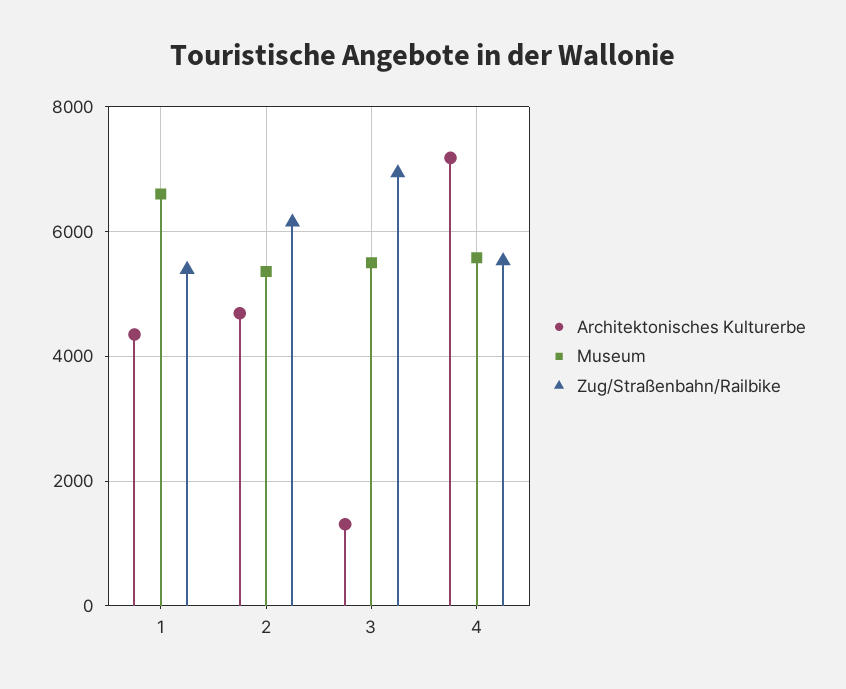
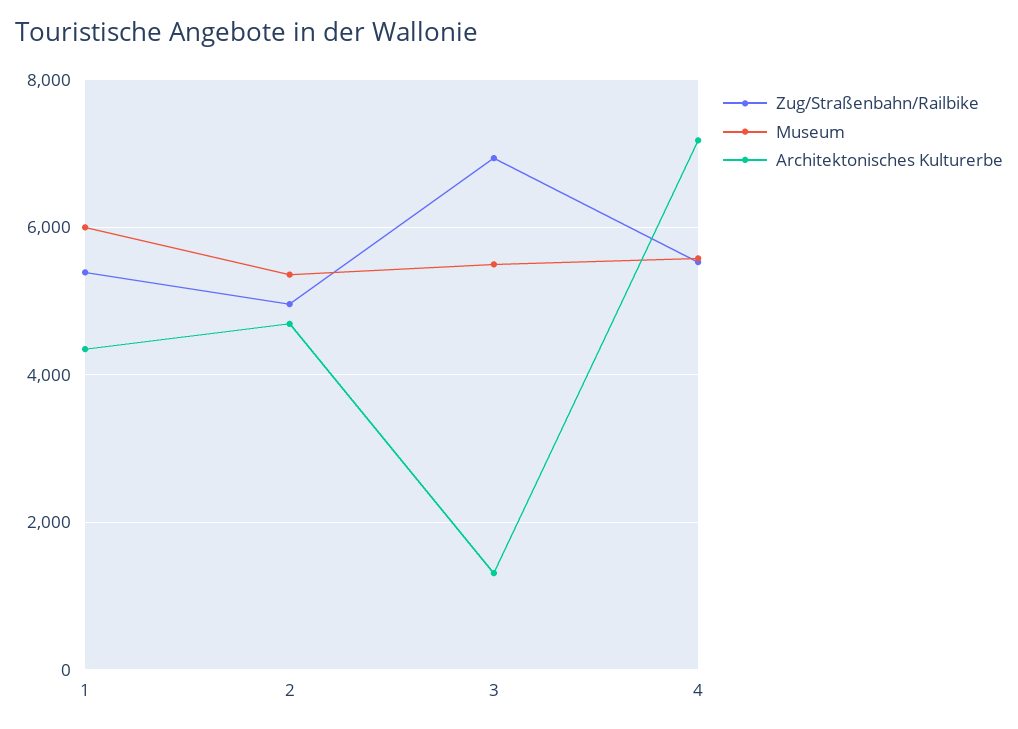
Museum, 1: 6600 -> 6000
Zug/Straßenbahn/Railbike, 2: 6200 -> 5000

